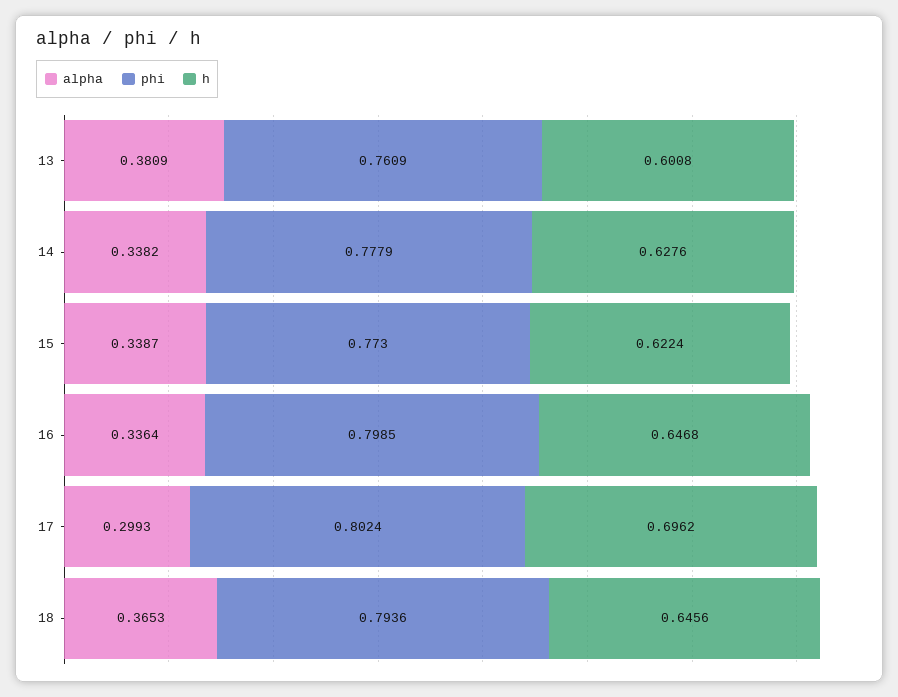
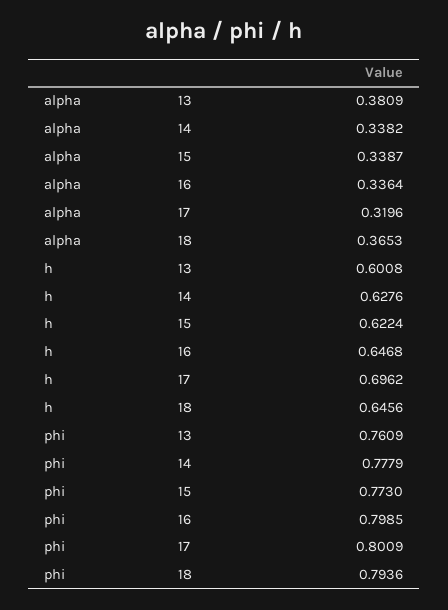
alpha, 17: 0.2993 -> 0.3196
phi, 17: 0.8024 -> 0.8009

